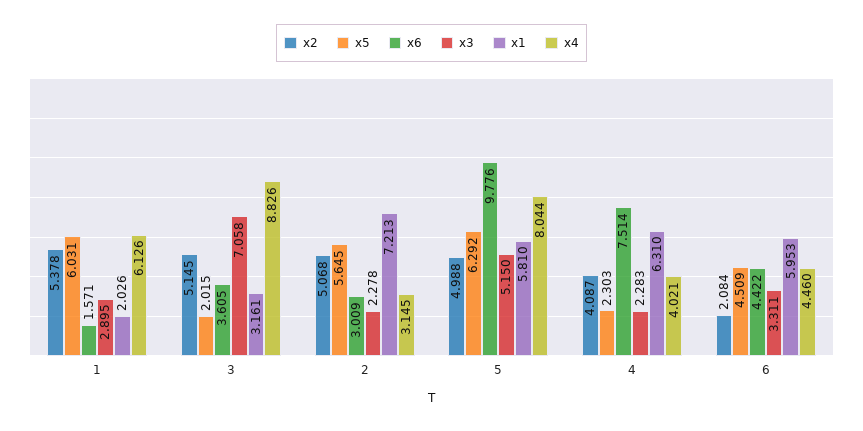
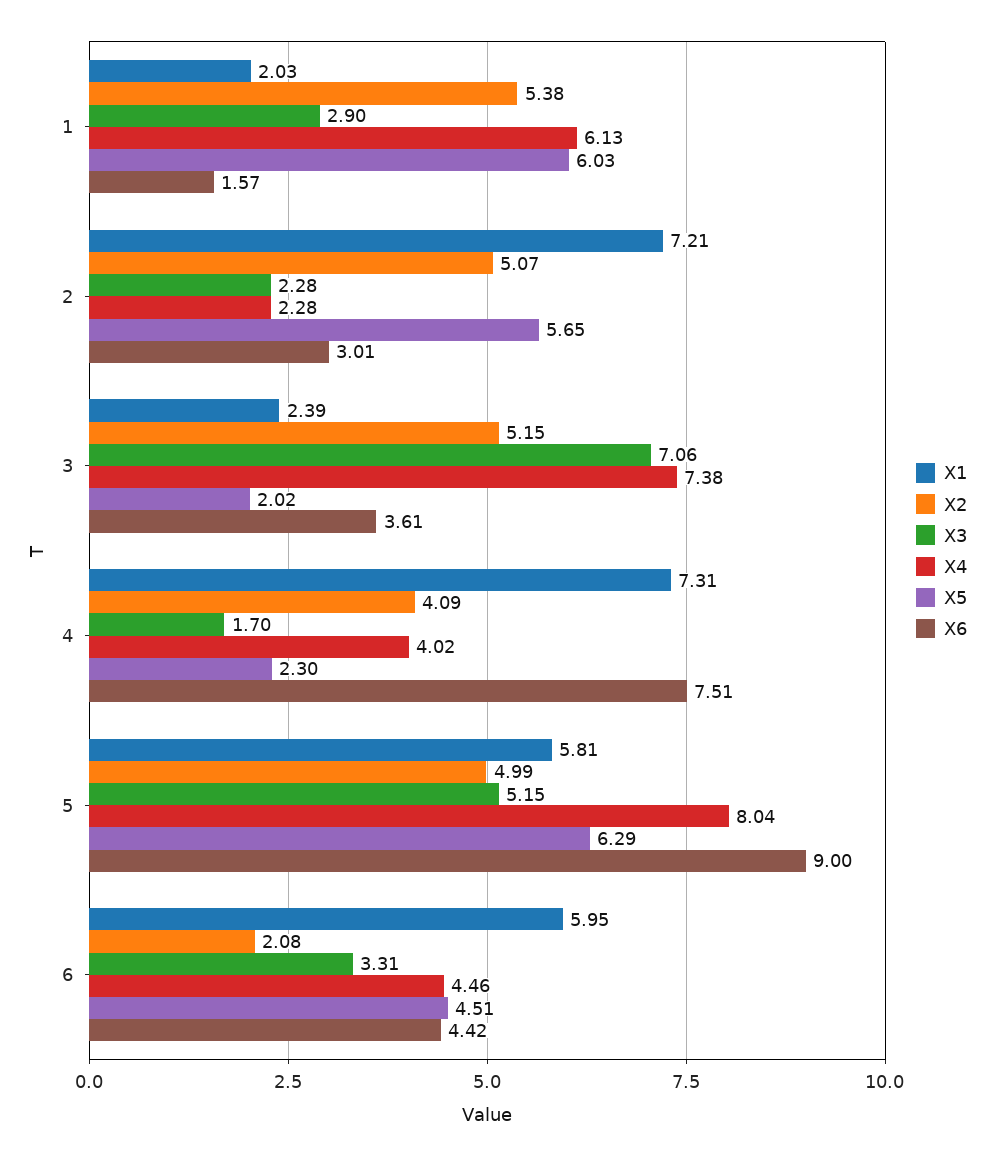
x1, 3: 3.161 -> 2.39
x4, 3: 8.826 -> 7.38
x4, 2: 3.145 -> 2.28
x6, 5: 9.776 -> 9
x3, 4: 2.283 -> 1.7
x1, 4: 6.31 -> 7.31

